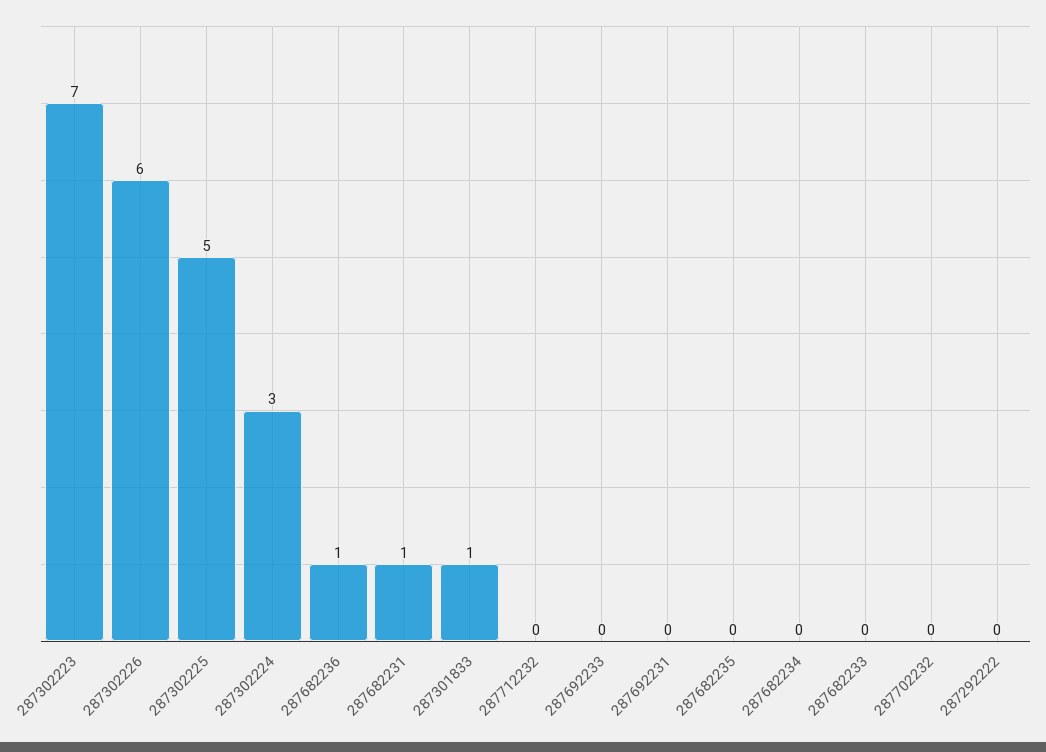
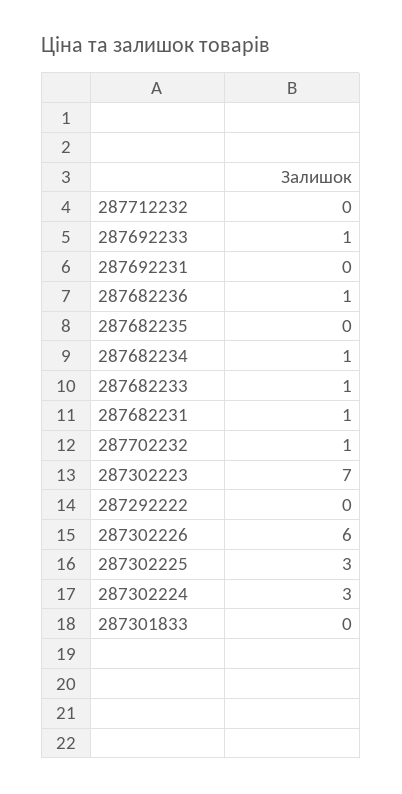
287302225: 5 -> 3
287301833: 1 -> 0
287692233: 0 -> 1
287682234: 0 -> 1
287682233: 0 -> 1
287702232: 0 -> 1

